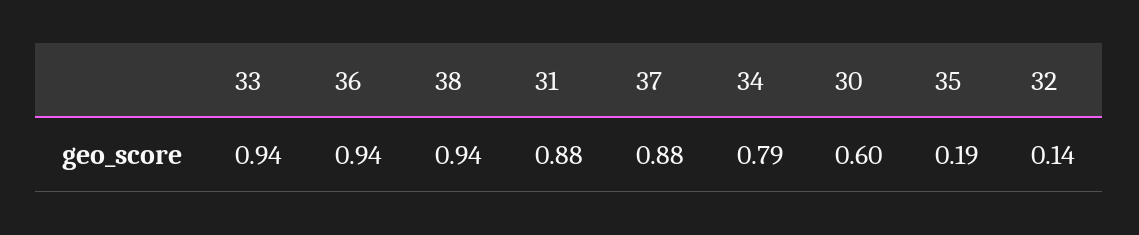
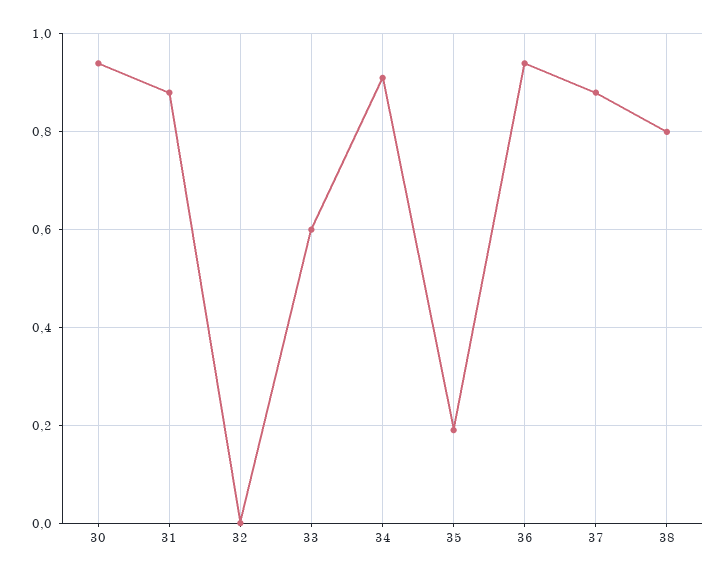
33: 0.94 -> 0.6
38: 0.94 -> 0.8
34: 0.79 -> 0.9
30: 0.6 -> 0.95
32: 0.14 -> 0

